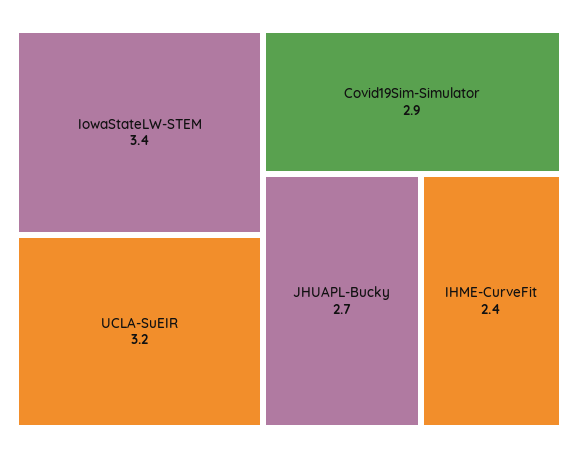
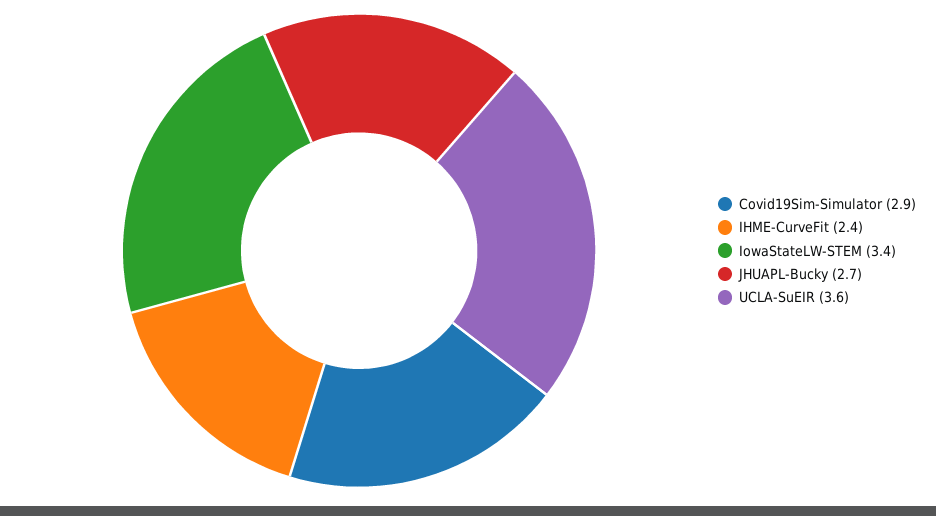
UCLA-SuEIR: 3.2 -> 3.6

